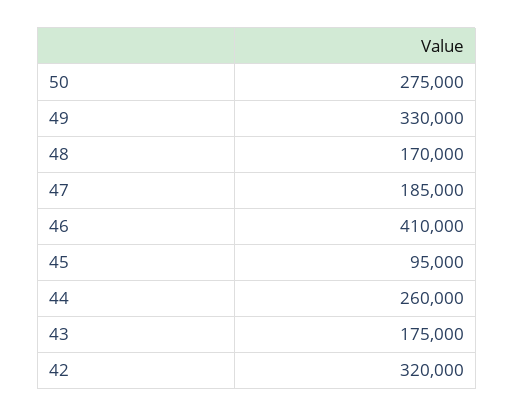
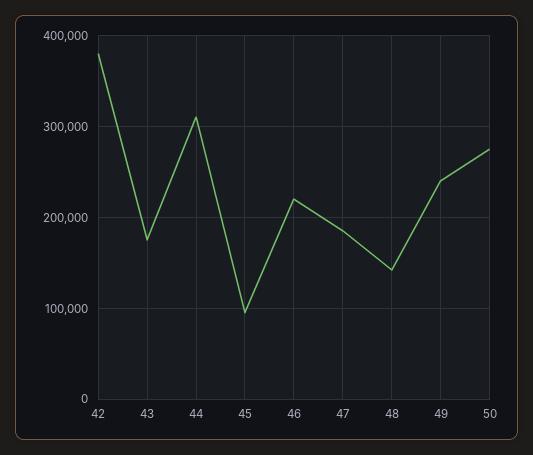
49: 330000 -> 240000
48: 170000 -> 140000
46: 410000 -> 220000
44: 260000 -> 310000
42: 320000 -> 380000

